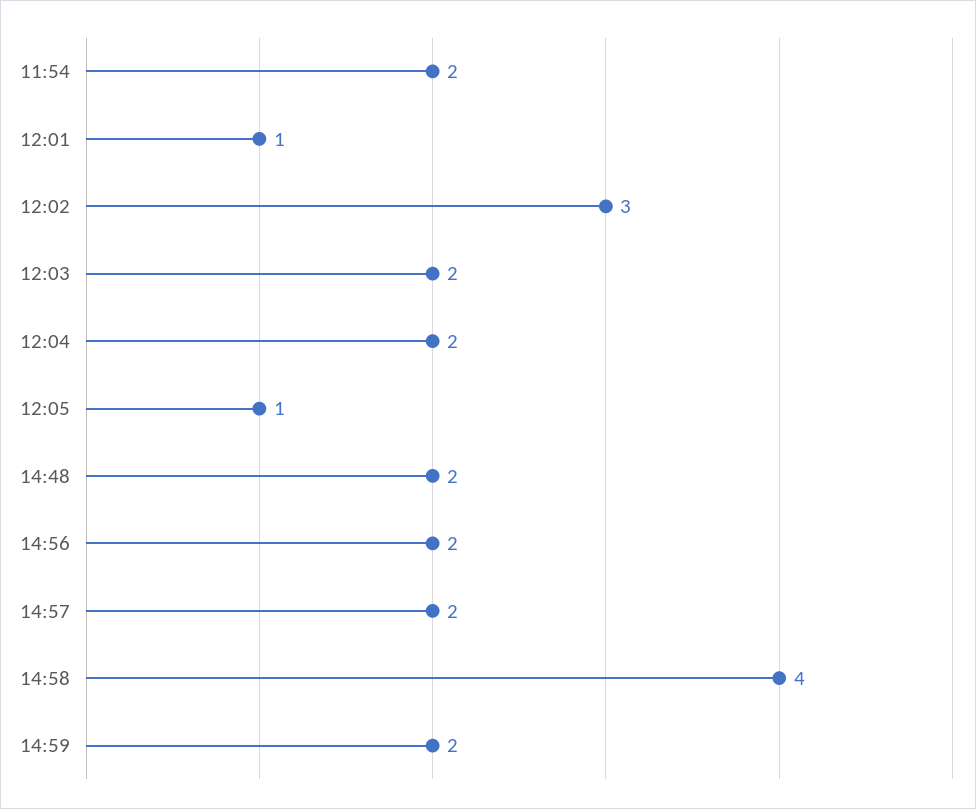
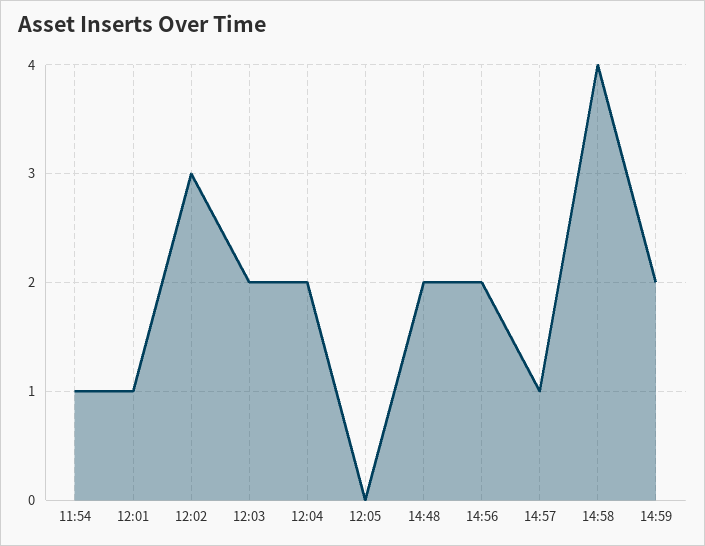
11:54: 2 -> 1
12:05: 1 -> 0
14:57: 2 -> 1

